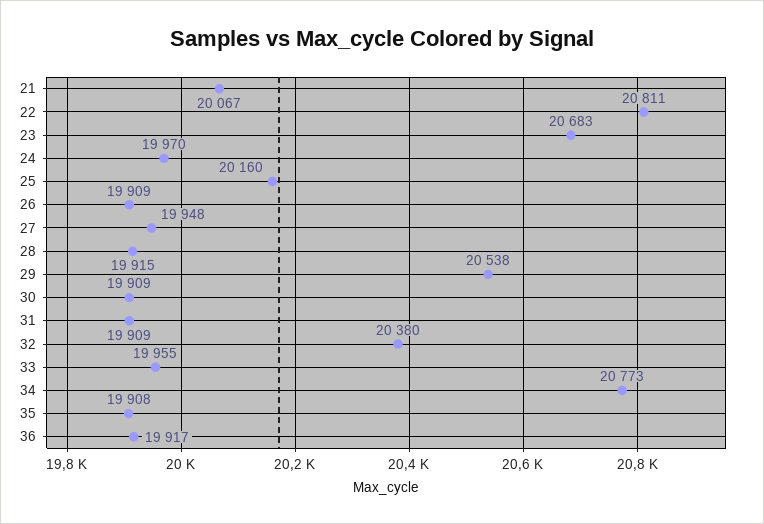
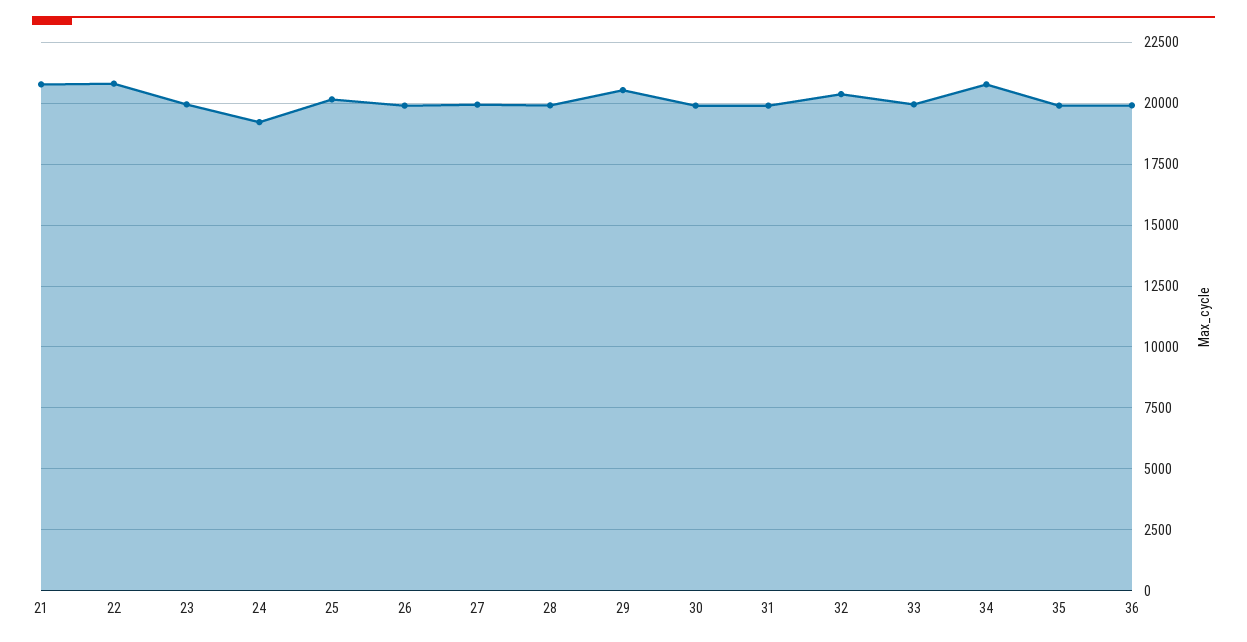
21: 20067 -> 20750
23: 20683 -> 20000
24: 19970 -> 19250

